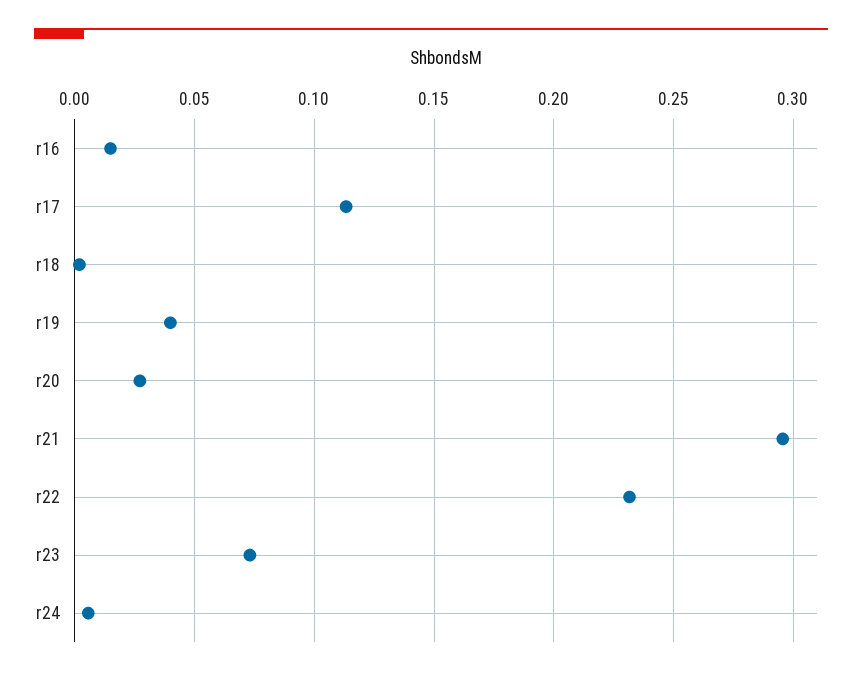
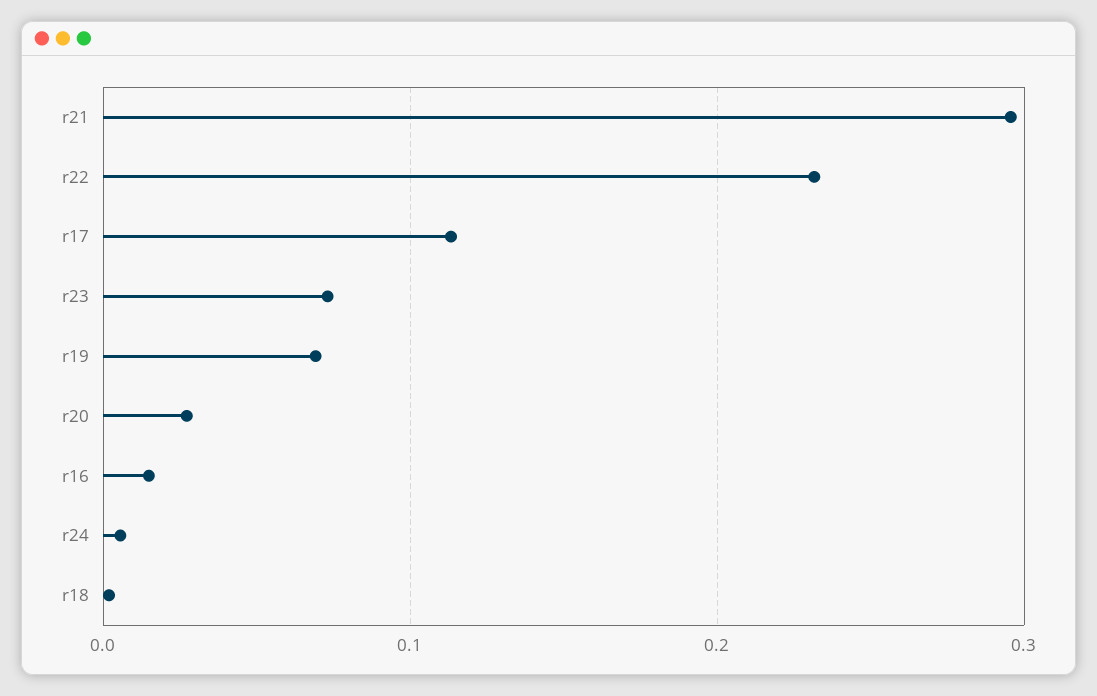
r19: 0.04 -> 0.07

